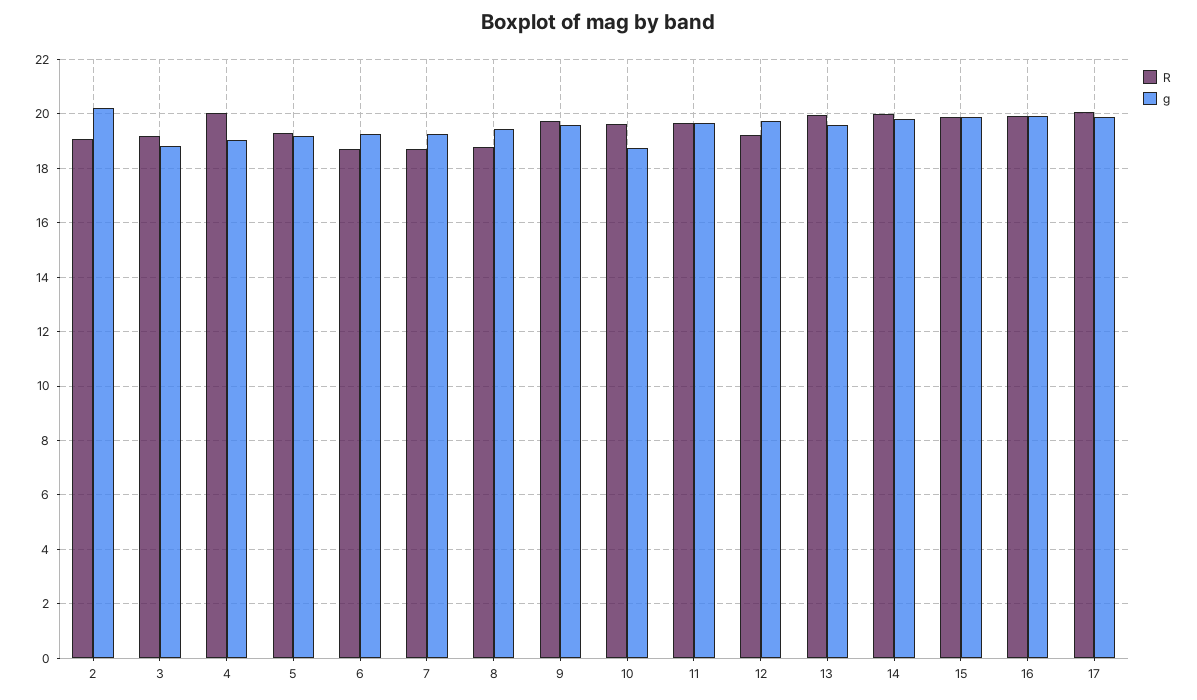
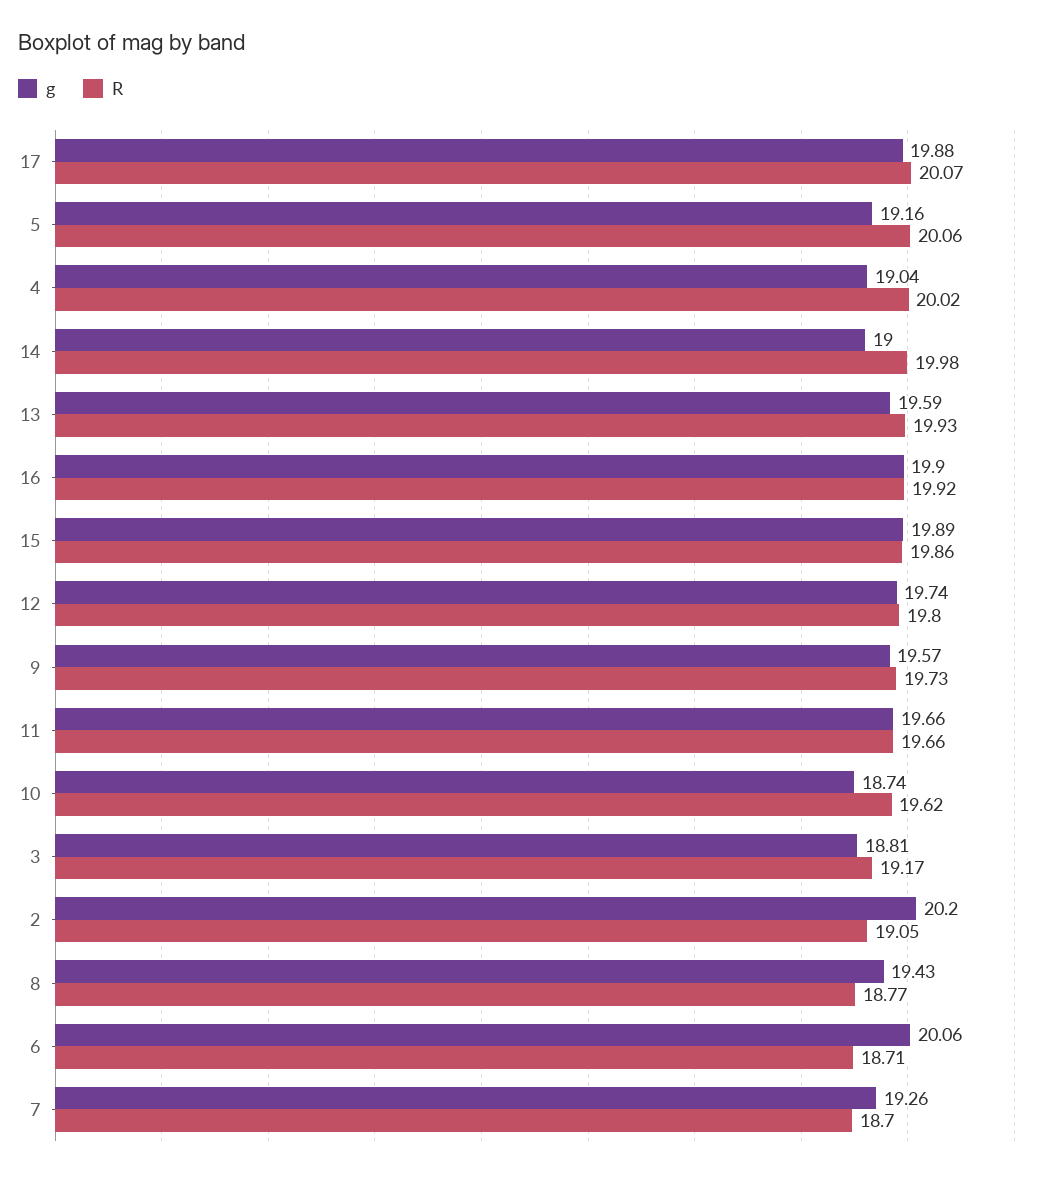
R, 5: 19.25 -> 20.06
g, 6: 19.25 -> 20.06
R, 12: 19.25 -> 19.8
g, 14: 19.75 -> 19

